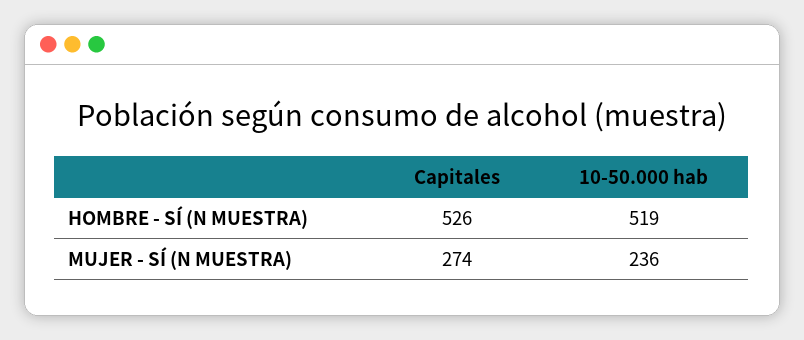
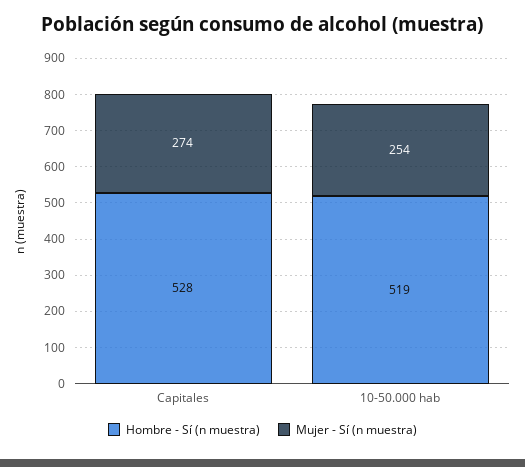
HOMBRE - SÍ (N MUESTRA), Capitales: 526 -> 528
MUJER - SÍ (N MUESTRA), 10-50.000 hab: 236 -> 254

